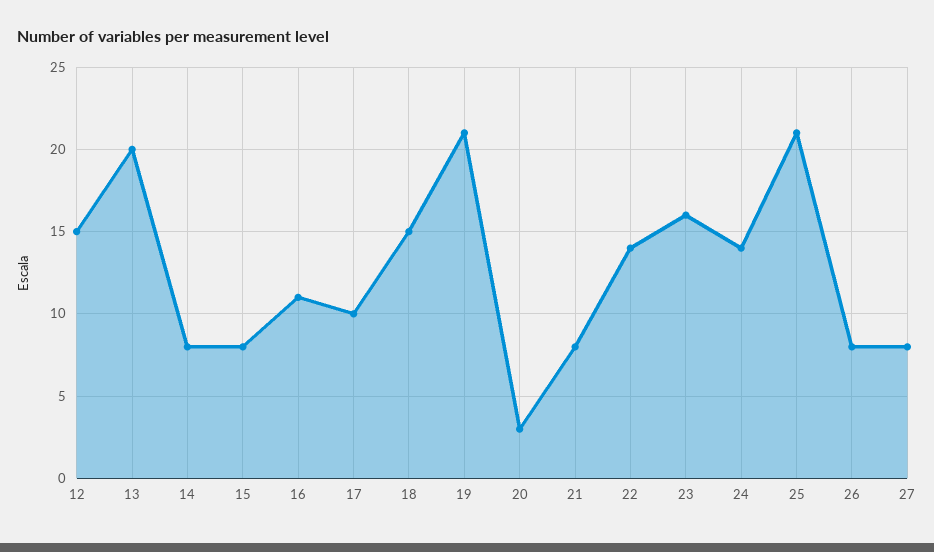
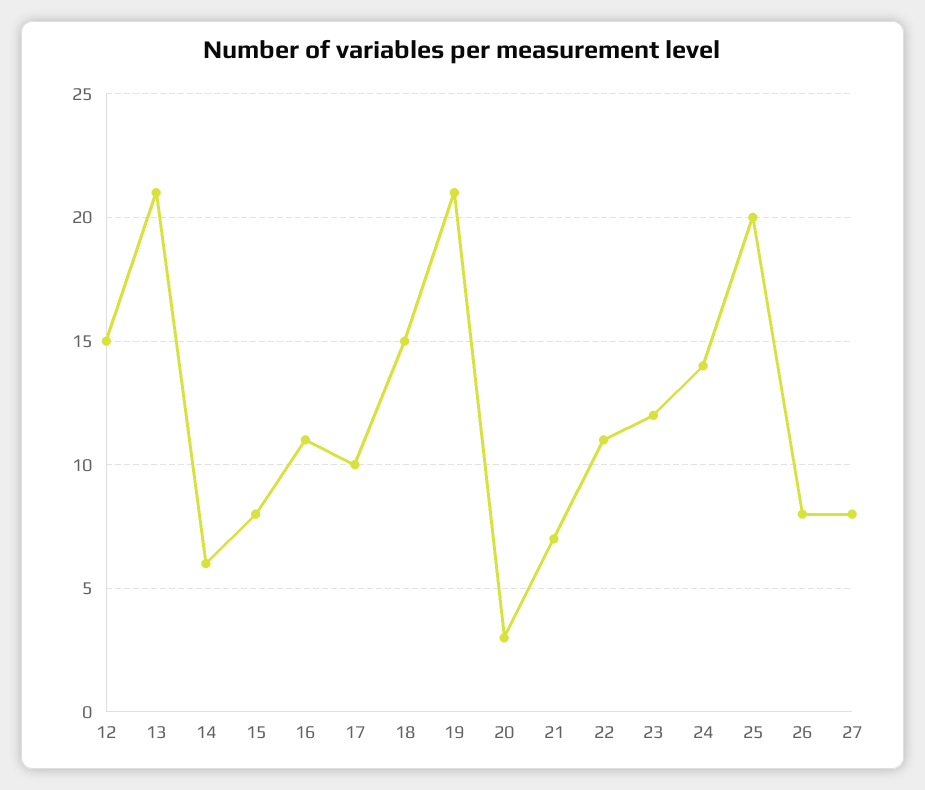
13: 20 -> 21
14: 8 -> 6
21: 8 -> 7
22: 14 -> 11
23: 16 -> 12
25: 21 -> 20

